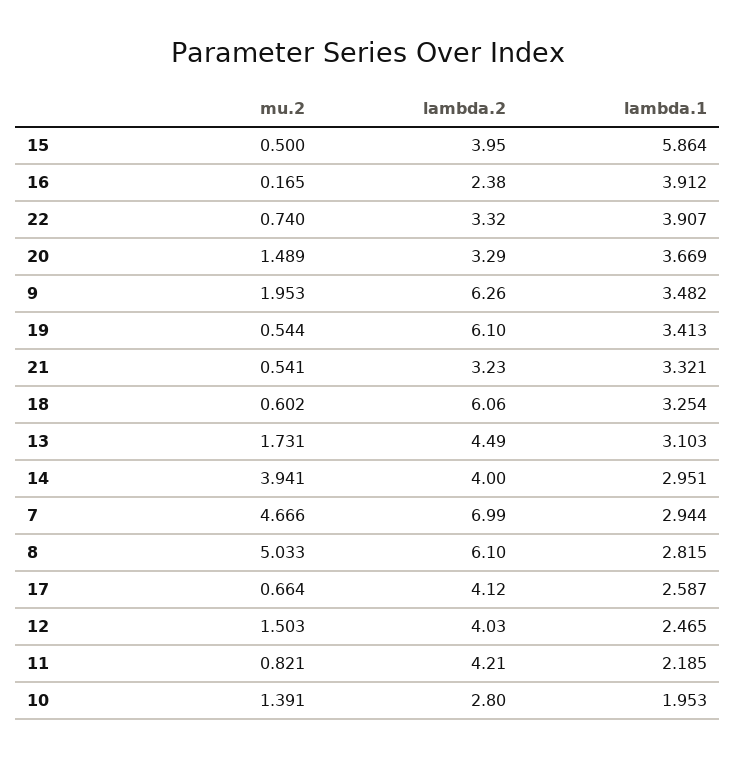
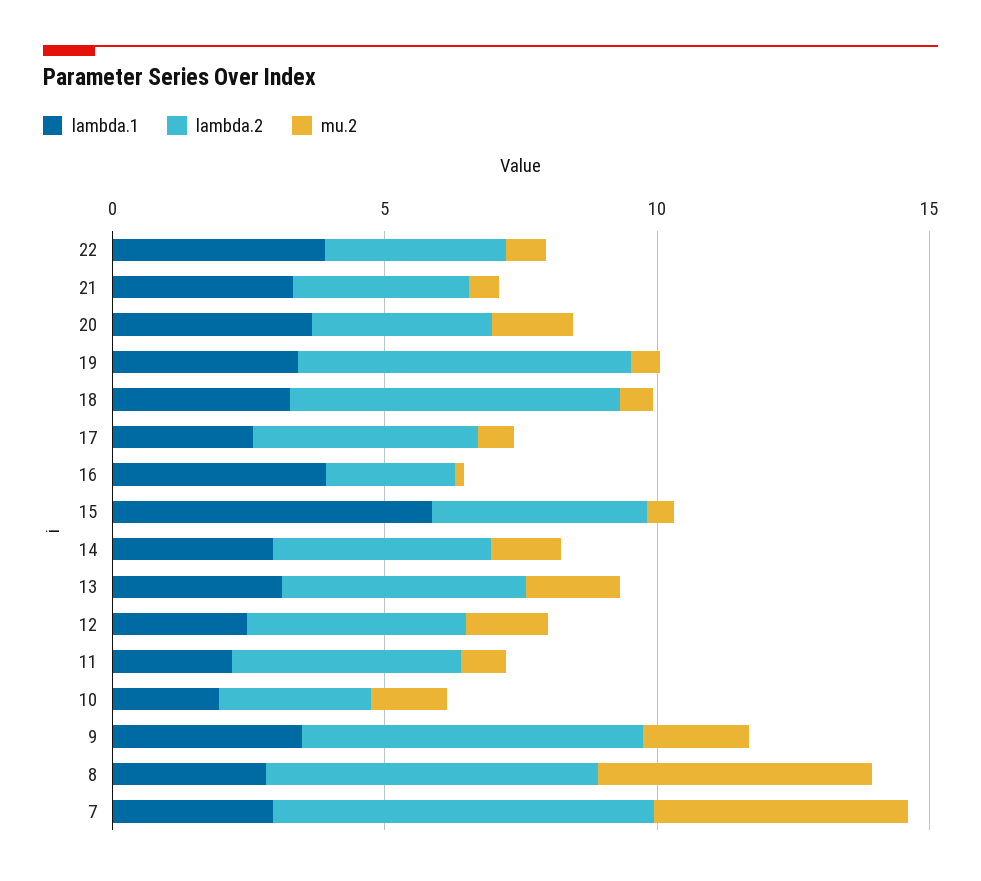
mu.2, 14: 3.941 -> 1

